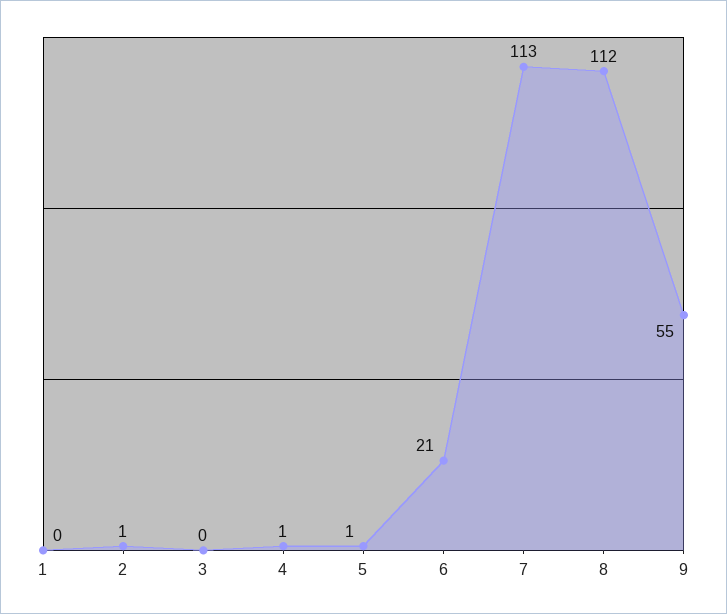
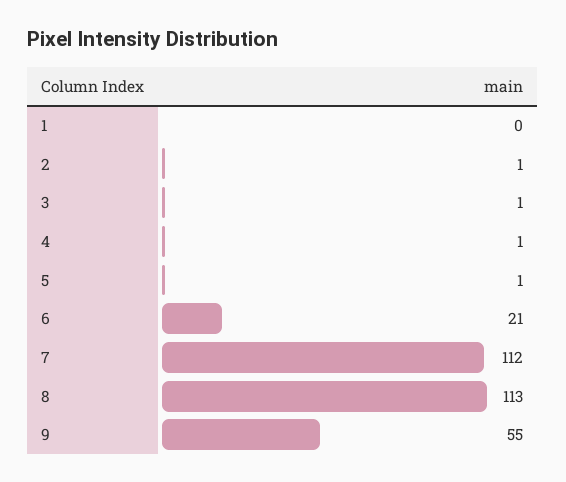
3: 0 -> 1
7: 113 -> 112
8: 112 -> 113

